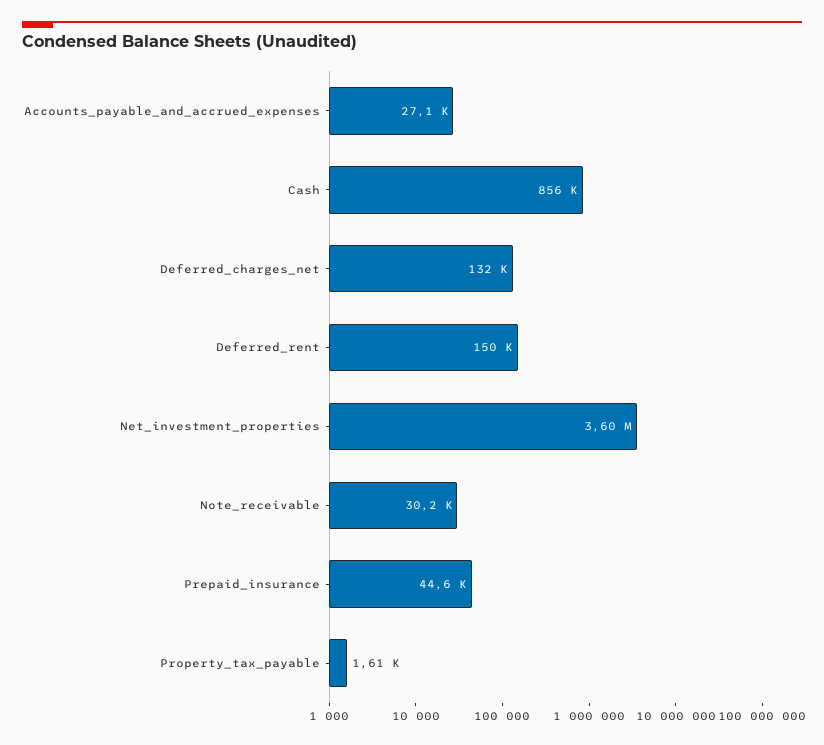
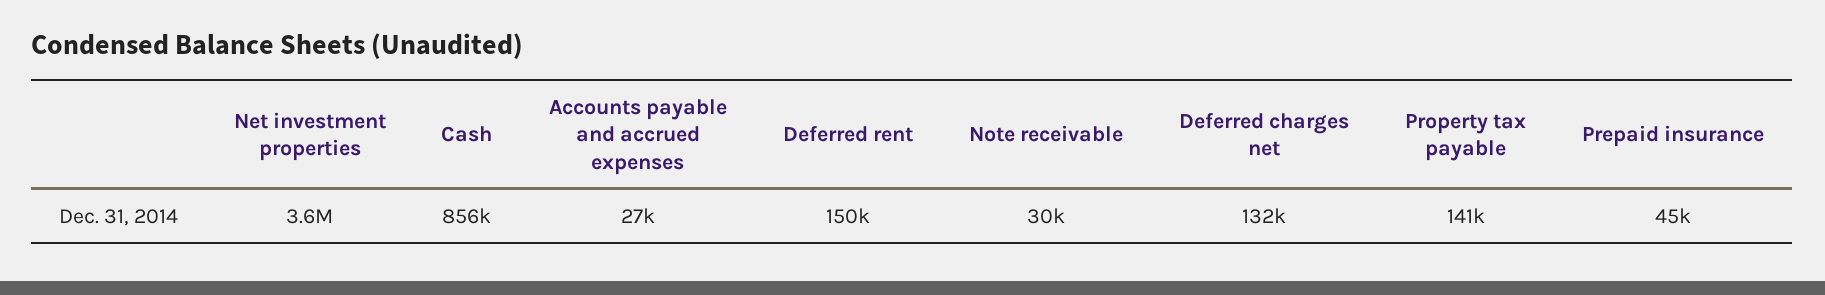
Property_tax_payable: 1610 -> 141000

